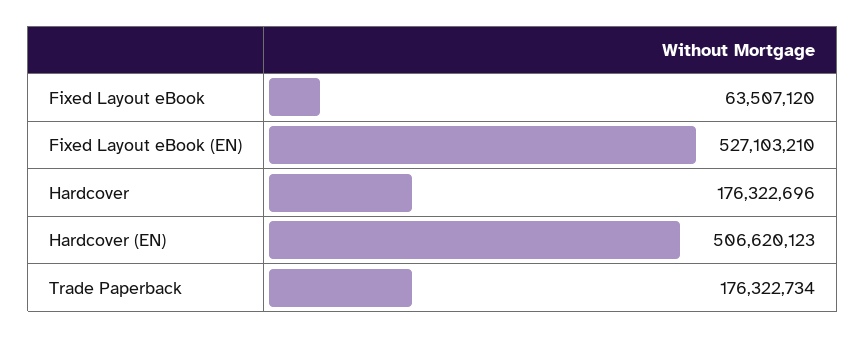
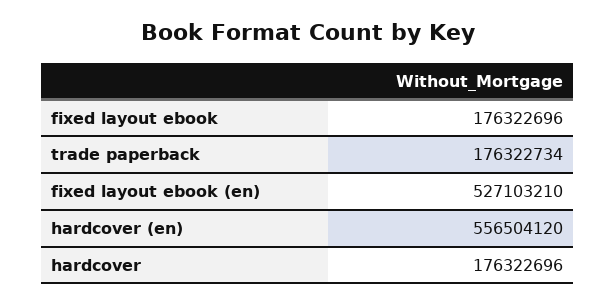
Fixed Layout eBook: 63507120 -> 176322696
Hardcover (EN): 506620123 -> 556504120

